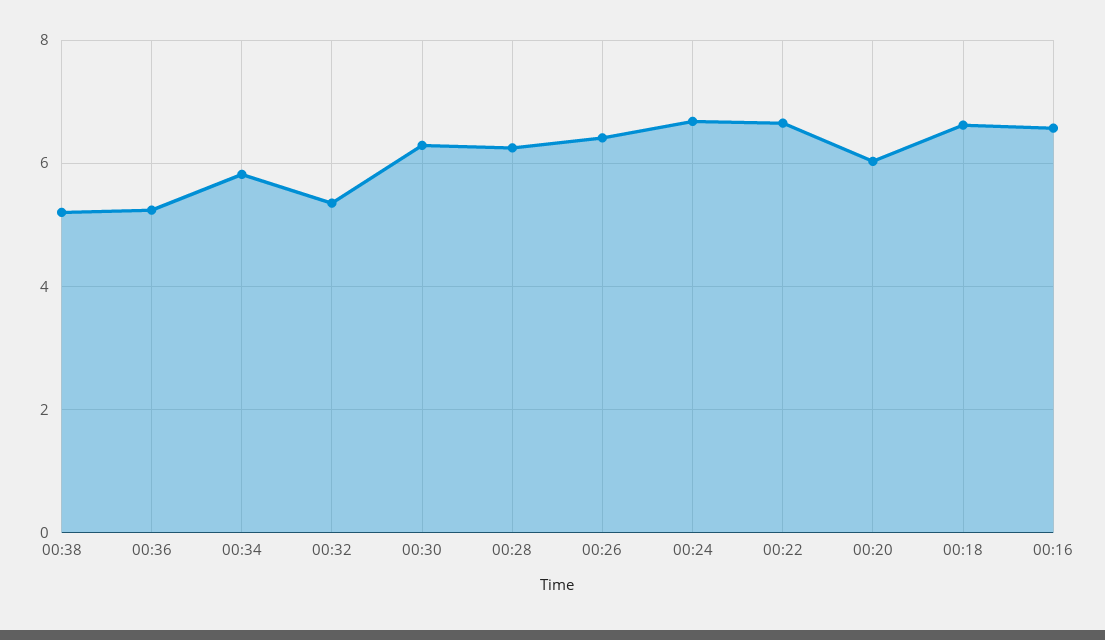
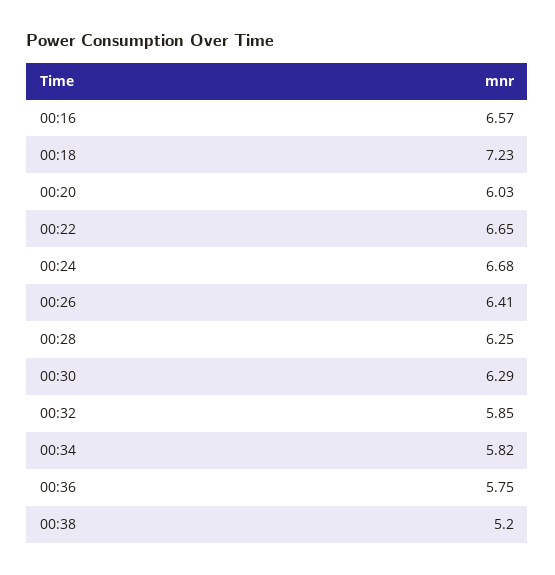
00:36: 5.2 -> 5.75
00:32: 5.4 -> 5.85
00:18: 6.6 -> 7.23

